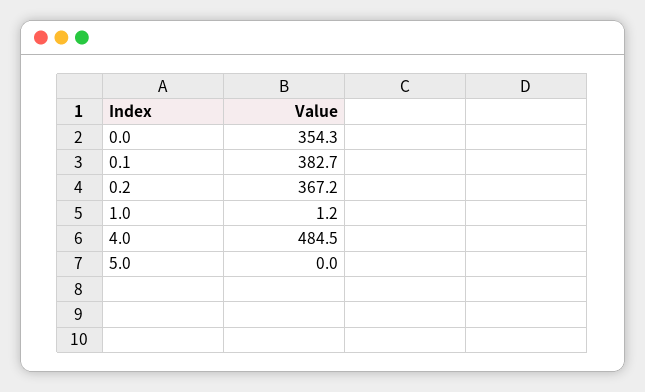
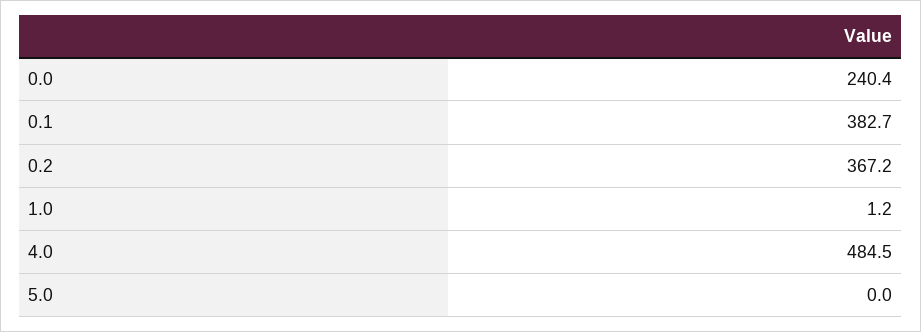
0.0: 354.3 -> 240.4

